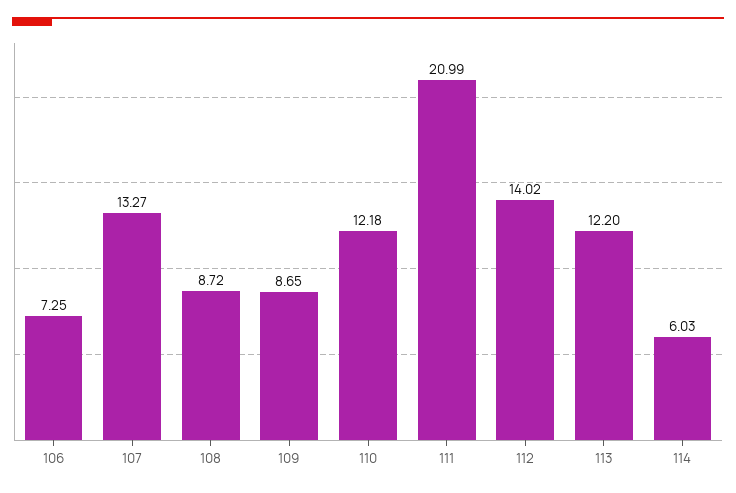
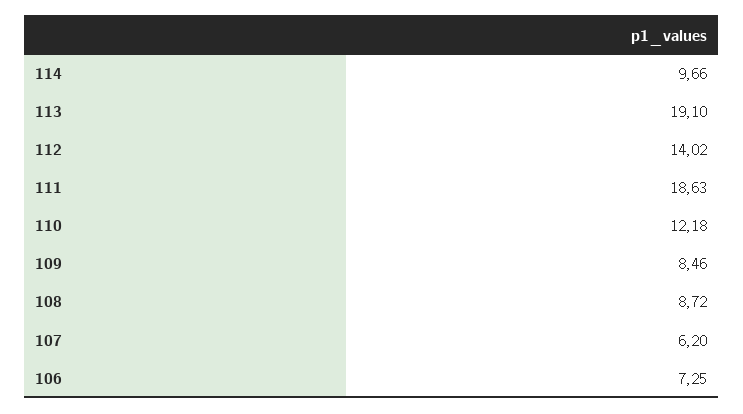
107: 13.27 -> 6.2
109: 8.65 -> 8.46
111: 20.99 -> 18.63
113: 12.2 -> 19.1
114: 6.03 -> 9.66

